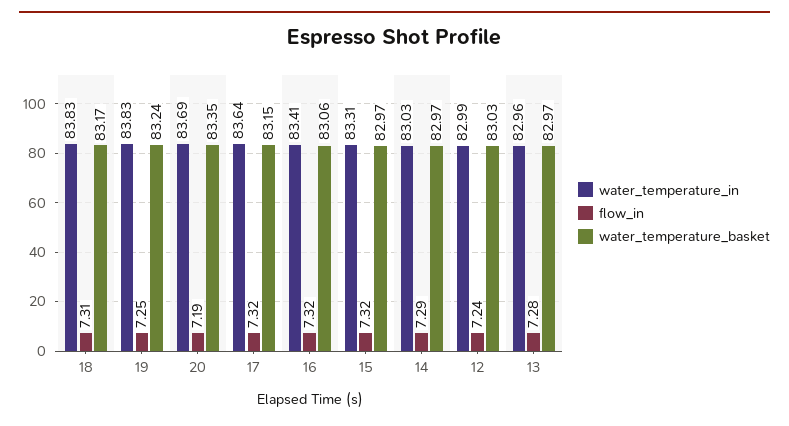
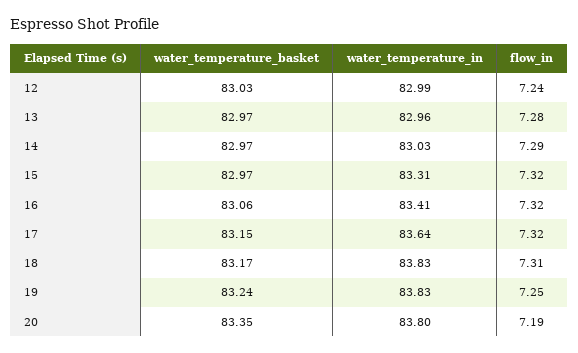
water_temperature_in, 20: 83.69 -> 83.8

